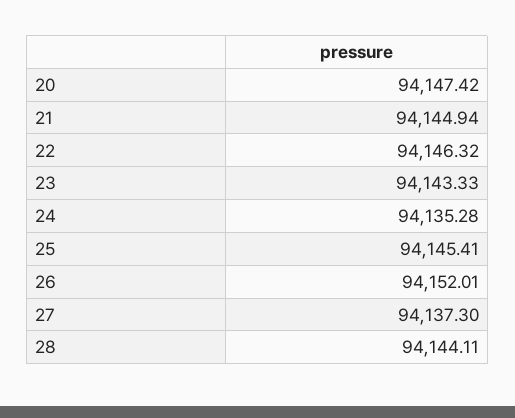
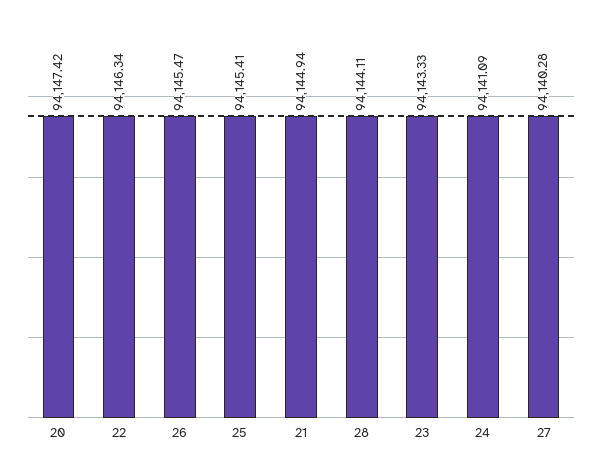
22: 94146.32 -> 94146.34
24: 94135.28 -> 94141.09
26: 94152.01 -> 94145.47
27: 94137.3 -> 94140.28

